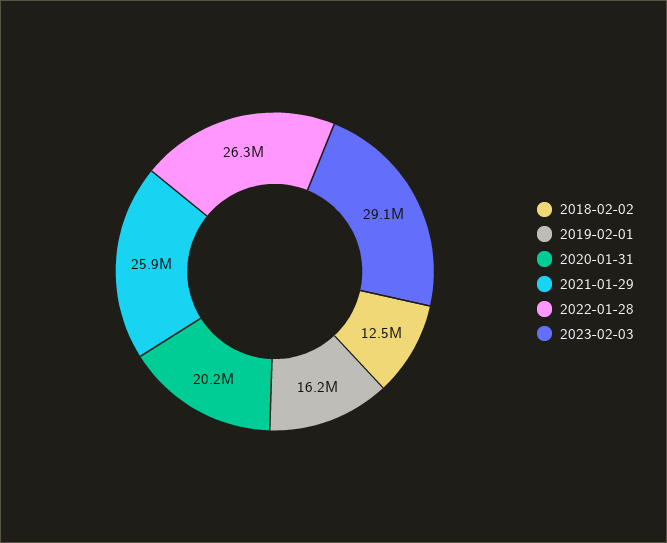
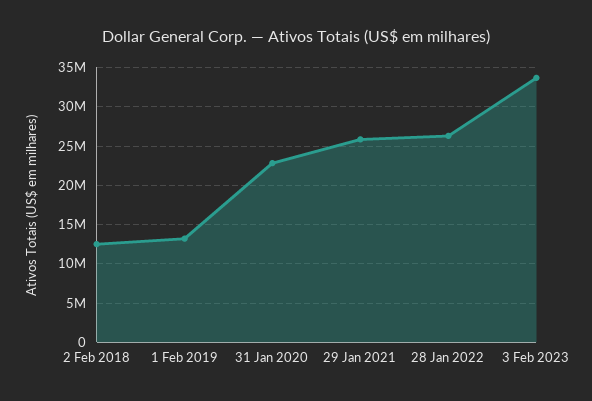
2019-02-01: 16200000 -> 13000000
2020-01-31: 20200000 -> 23000000
2023-02-03: 29100000 -> 34000000

